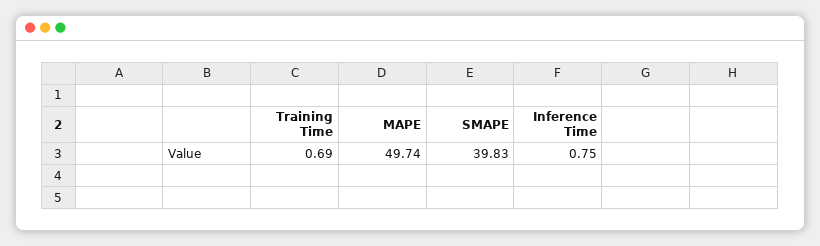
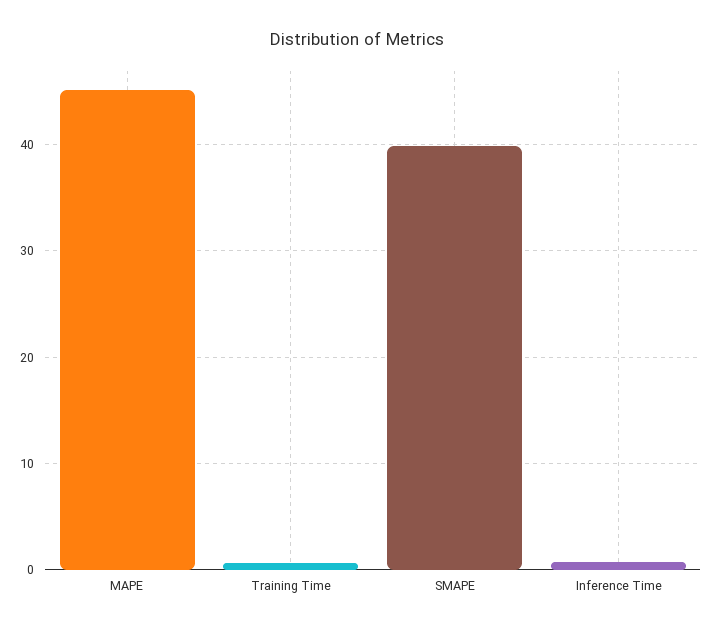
MAPE: 49.74 -> 45

